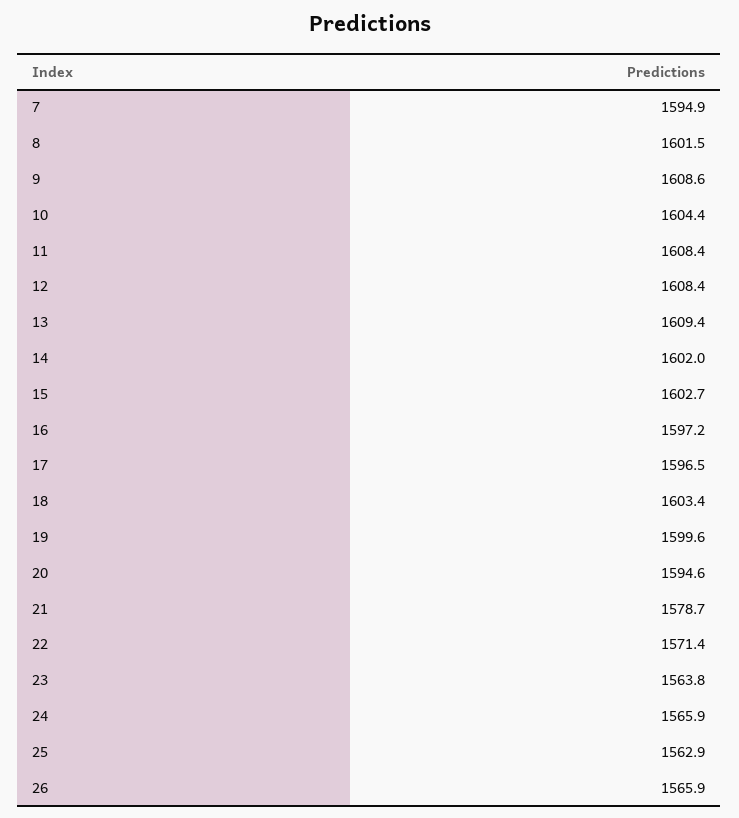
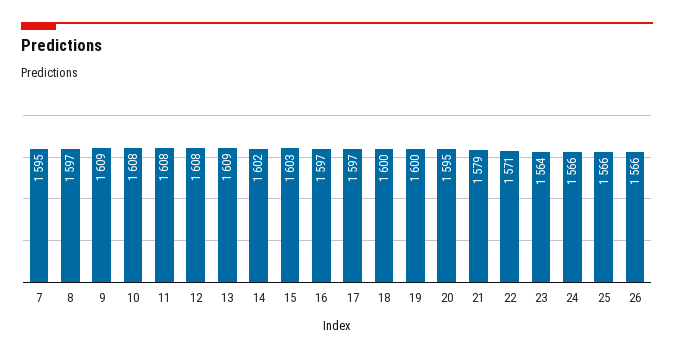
8: 1601.5 -> 1597
10: 1604.4 -> 1608
18: 1603.4 -> 1600
25: 1562.9 -> 1566

